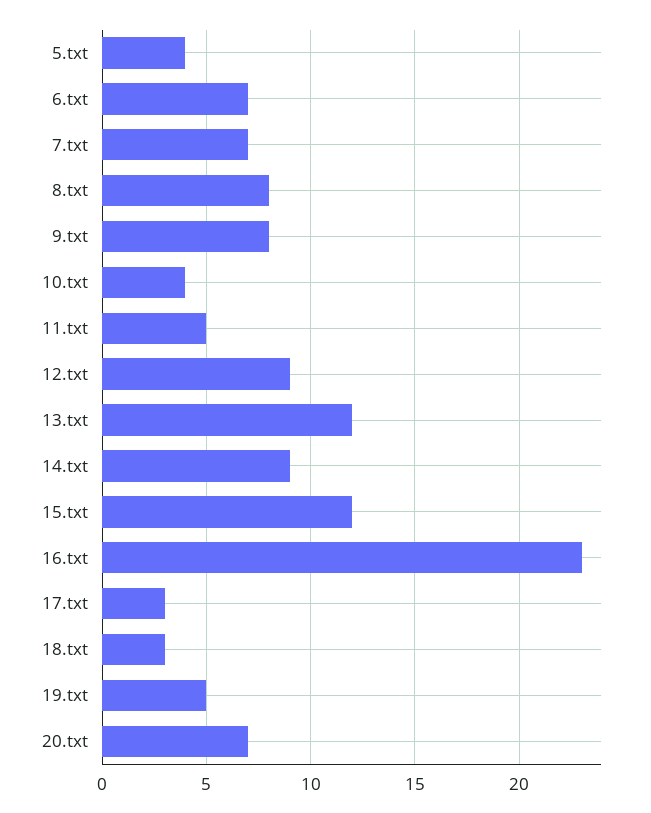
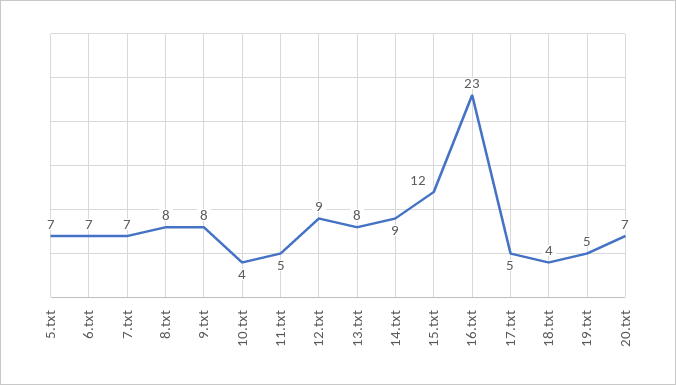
5.txt: 4 -> 7
13.txt: 12 -> 8
17.txt: 3 -> 5
18.txt: 3 -> 4

